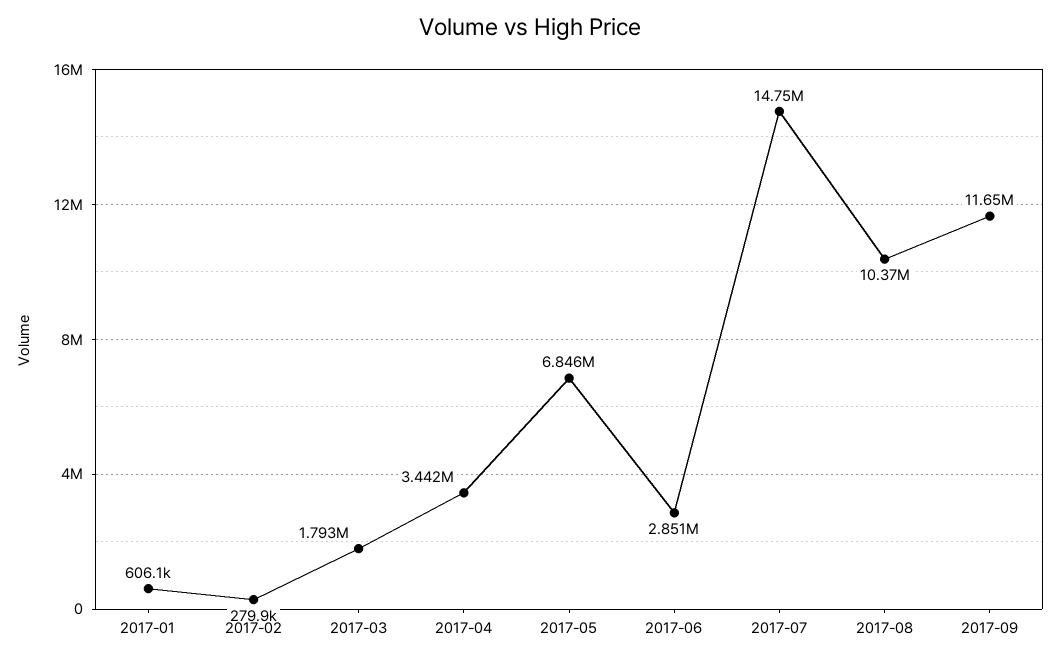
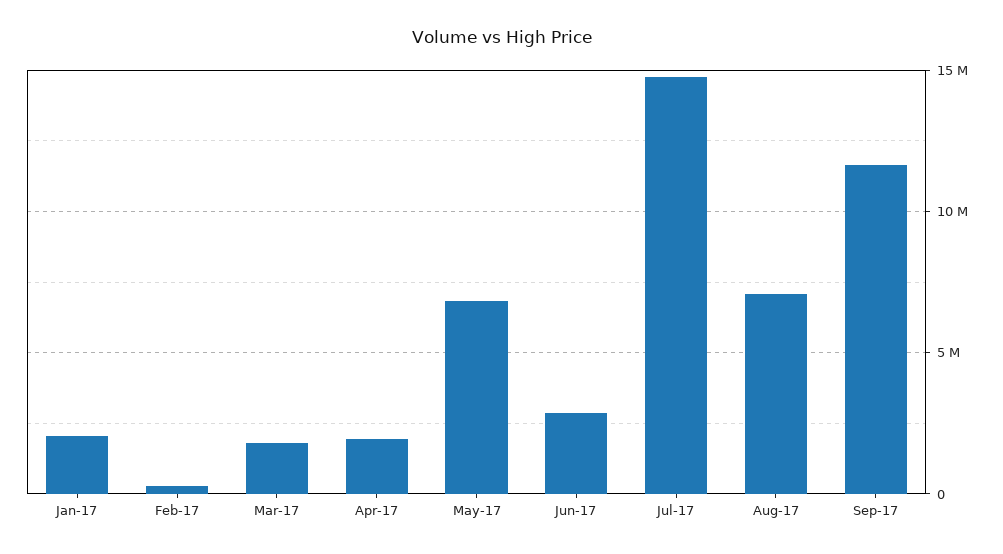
2017-01: 606100 -> 2000000
2017-04: 3442000 -> 2000000
2017-08: 10370000 -> 7000000

